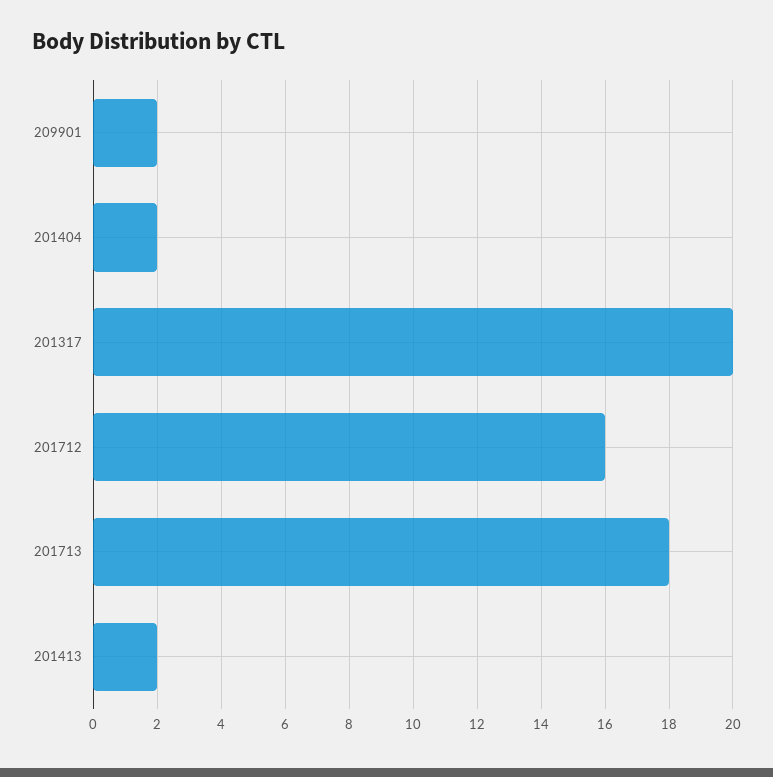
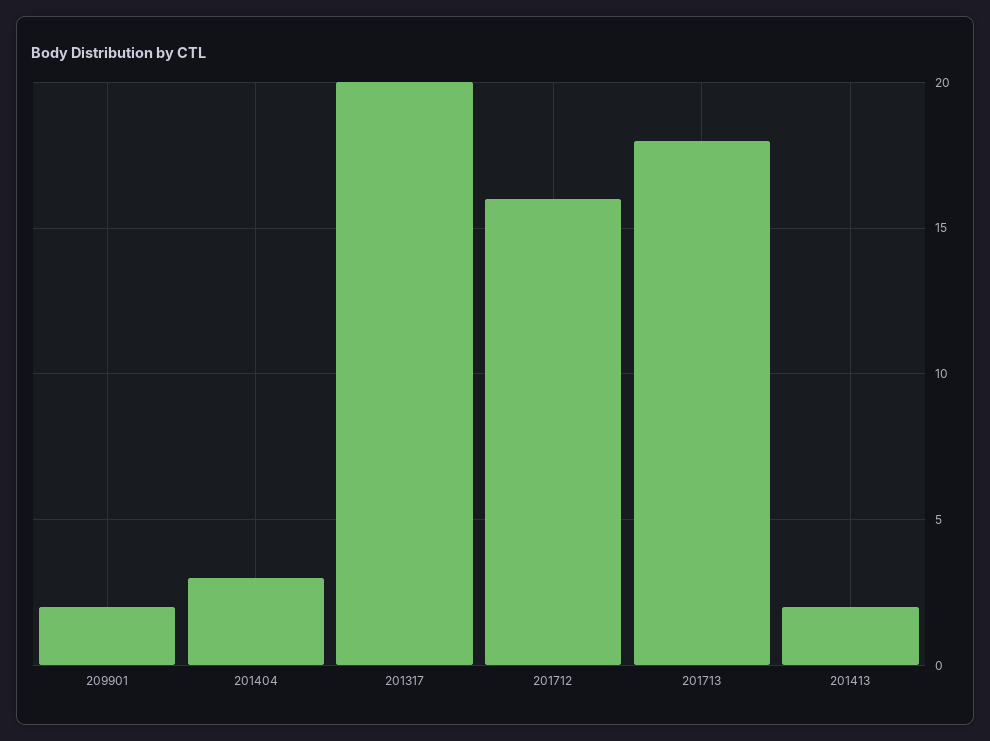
201404: 2 -> 3

